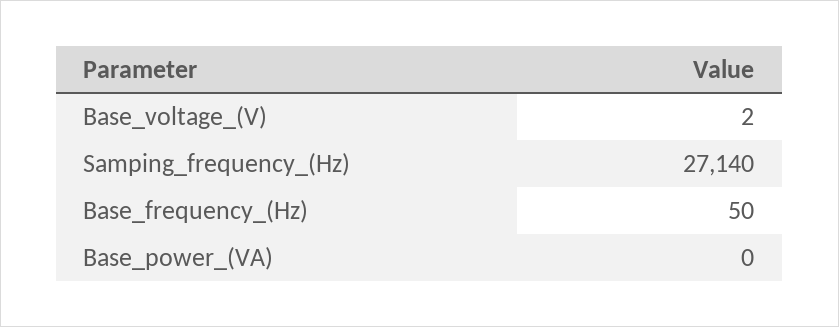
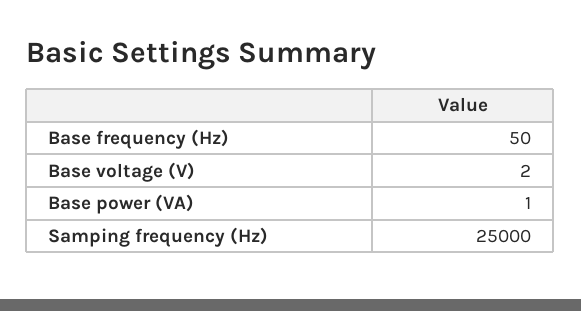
Samping_frequency_(Hz): 27140 -> 25000
Base_power_(VA): 0 -> 1

